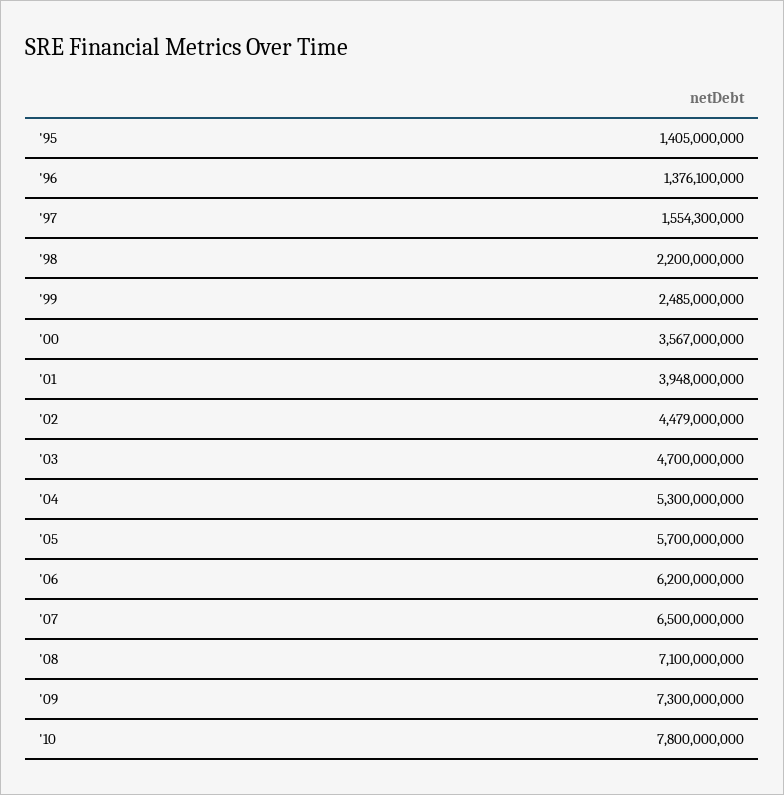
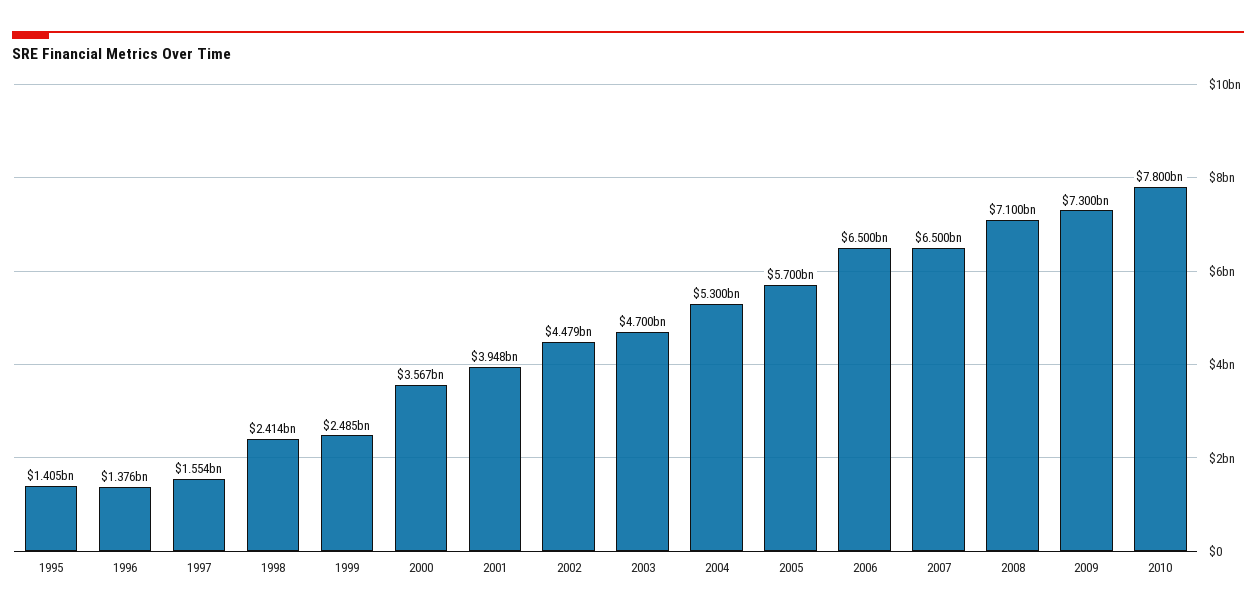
'98: 2200000000 -> 2414000000
'06: 6200000000 -> 6500000000

